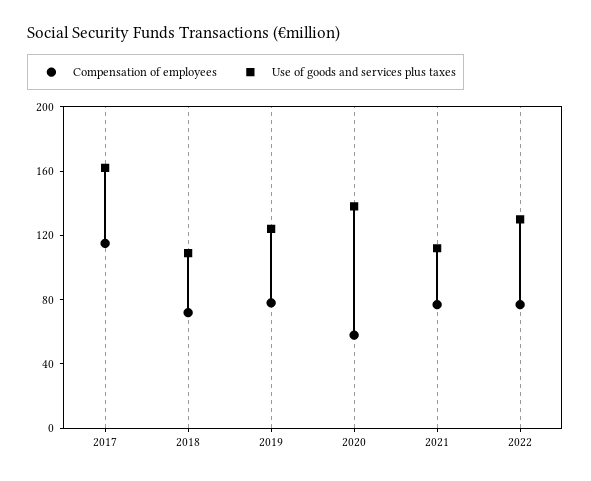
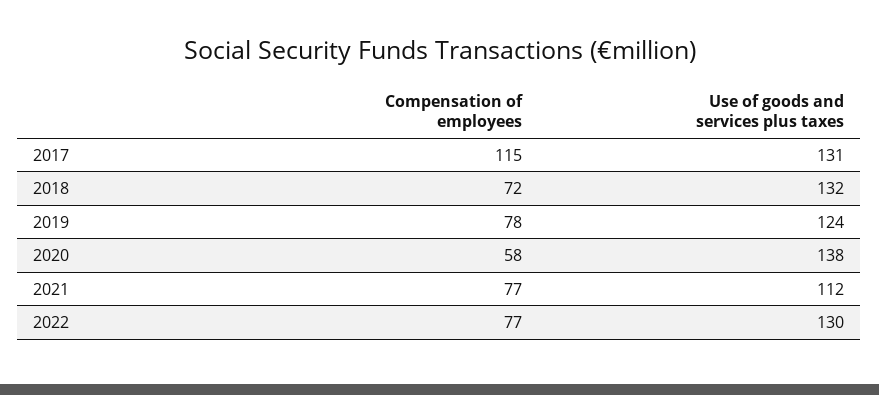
Use of goods and services plus taxes, 2017: 160 -> 131
Use of goods and services plus taxes, 2018: 110 -> 132

